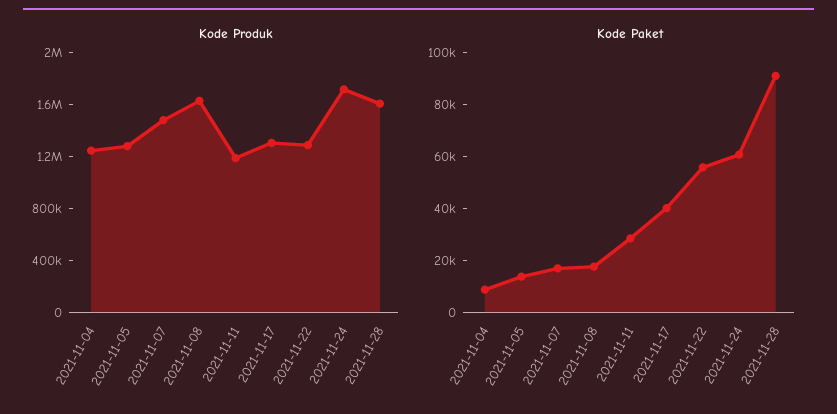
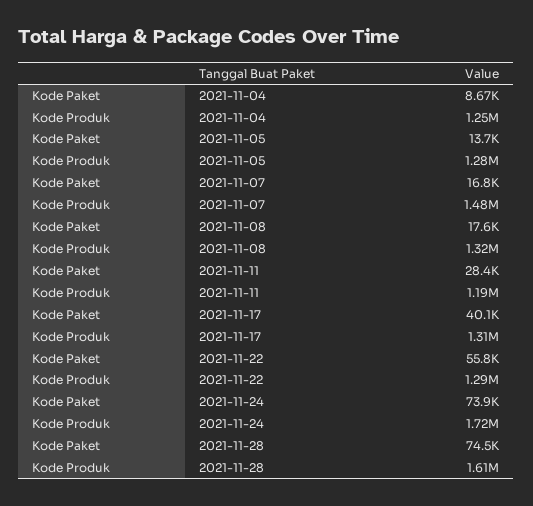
Kode Produk, 2021-11-08: 1600000 -> 1320000
Kode Paket, 2021-11-24: 60000 -> 73900
Kode Paket, 2021-11-28: 90000 -> 74500

